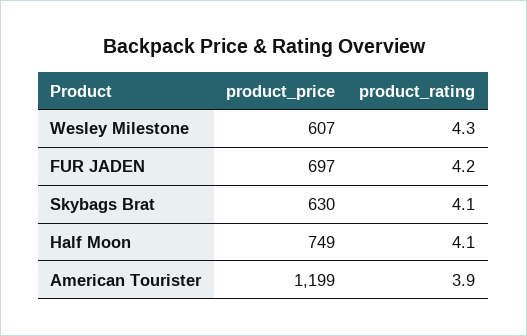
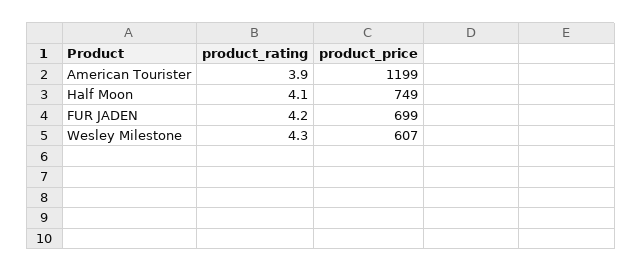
product_price, FUR JADEN: 697 -> 699
product_price, Skybags Brat: 630 -> none
product_rating, Skybags Brat: 4.1 -> none

